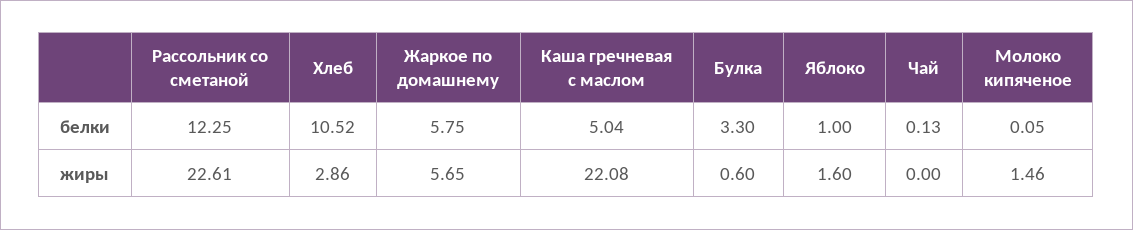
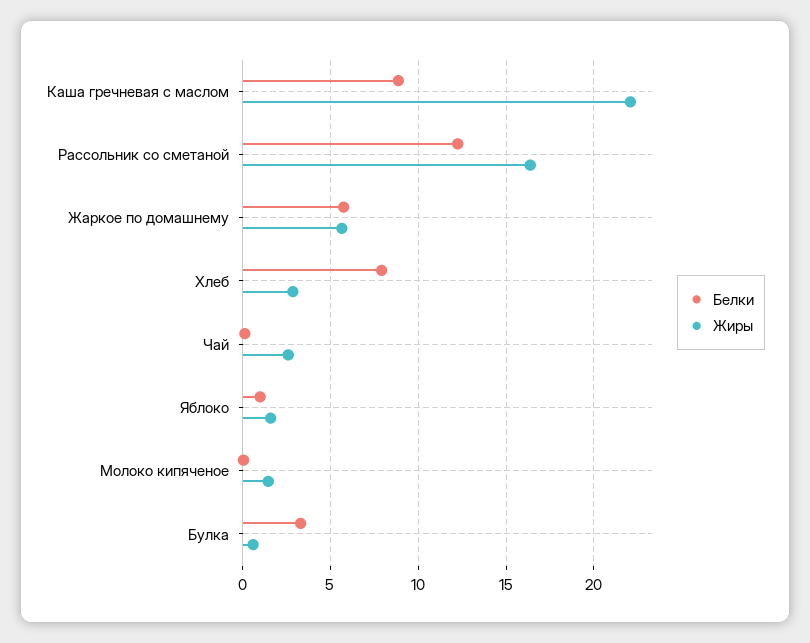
белки, Хлеб: 10.52 -> 8
белки, Каша гречневая с маслом: 5.04 -> 9
жиры, Рассольник со сметаной: 22.61 -> 16.5
жиры, Чай: 0 -> 2.5

